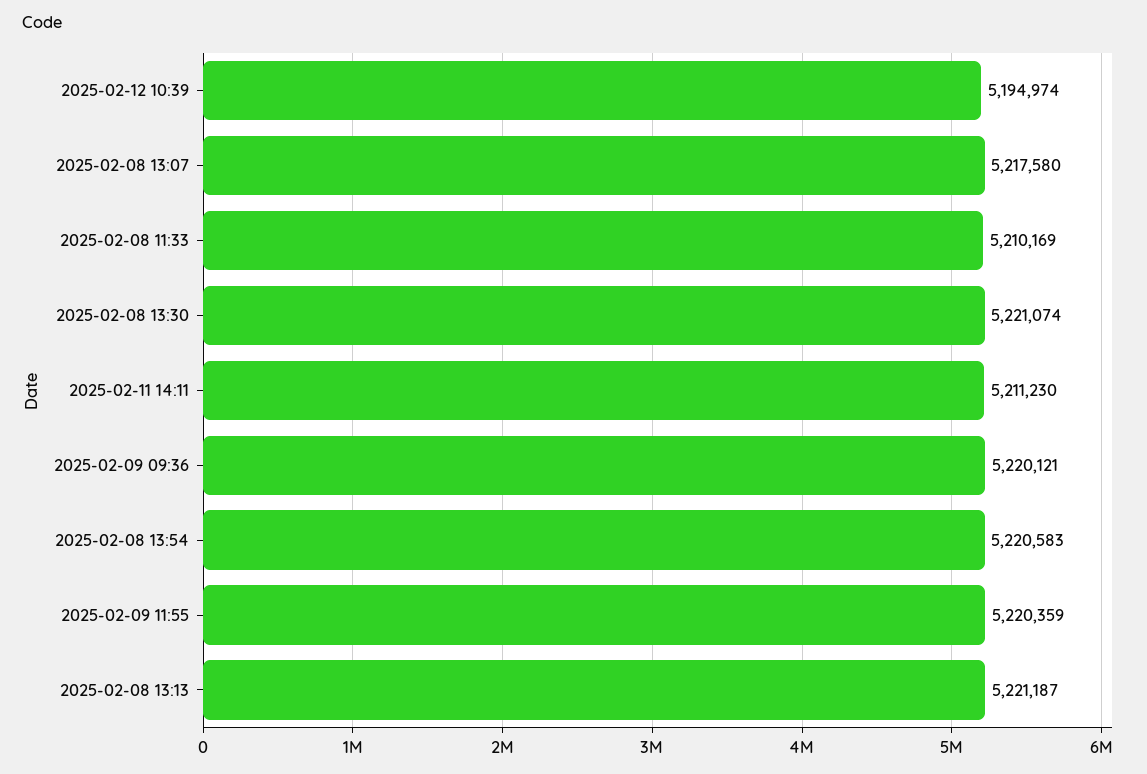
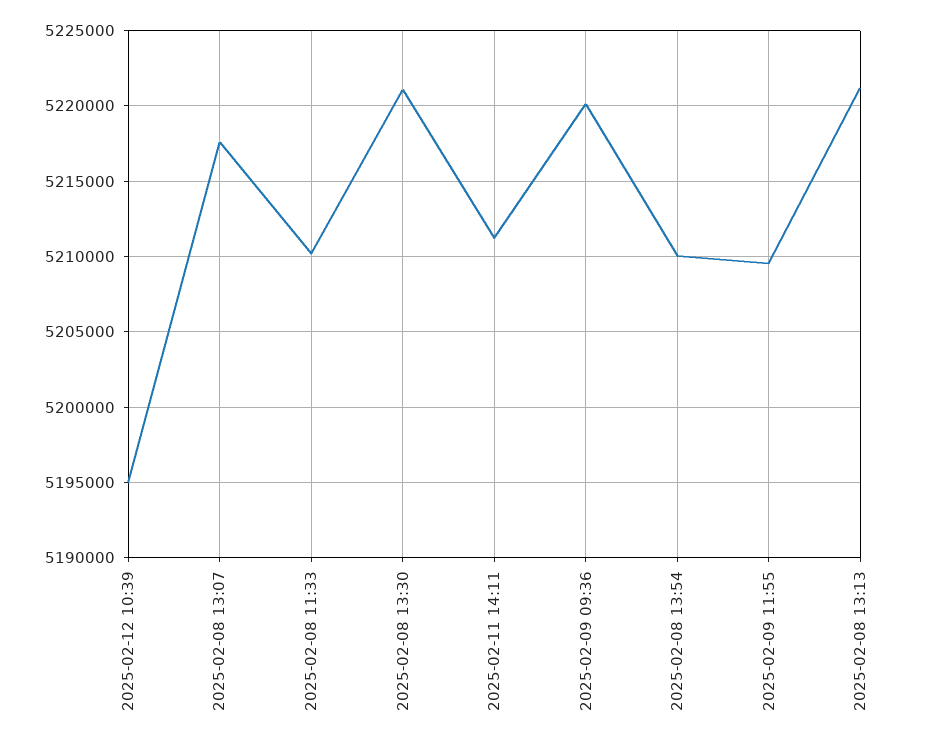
2025-02-08 13:54: 5220583 -> 5210000
2025-02-09 11:55: 5220359 -> 5209500

